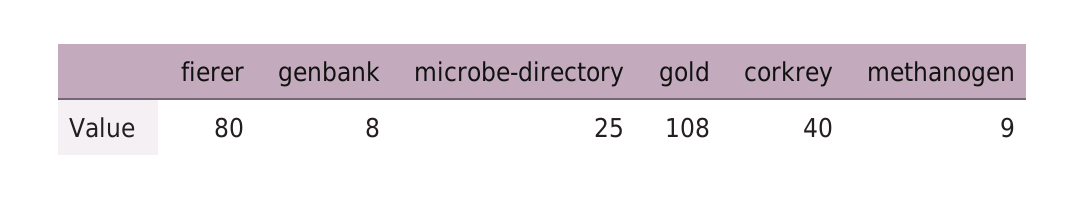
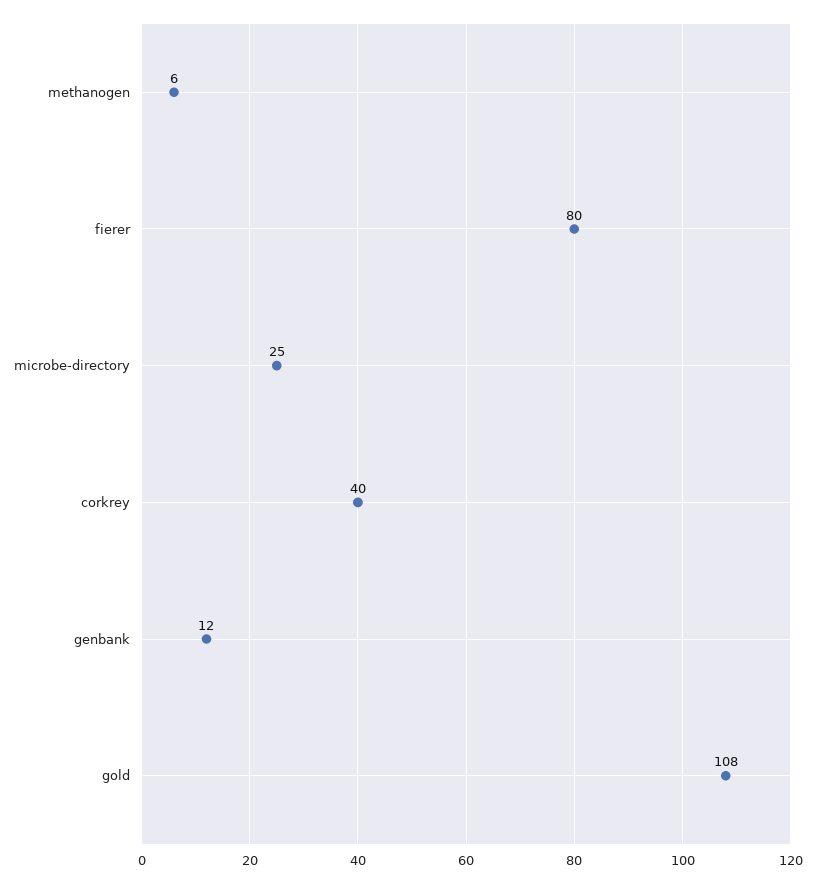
genbank: 8 -> 12
methanogen: 9 -> 6

